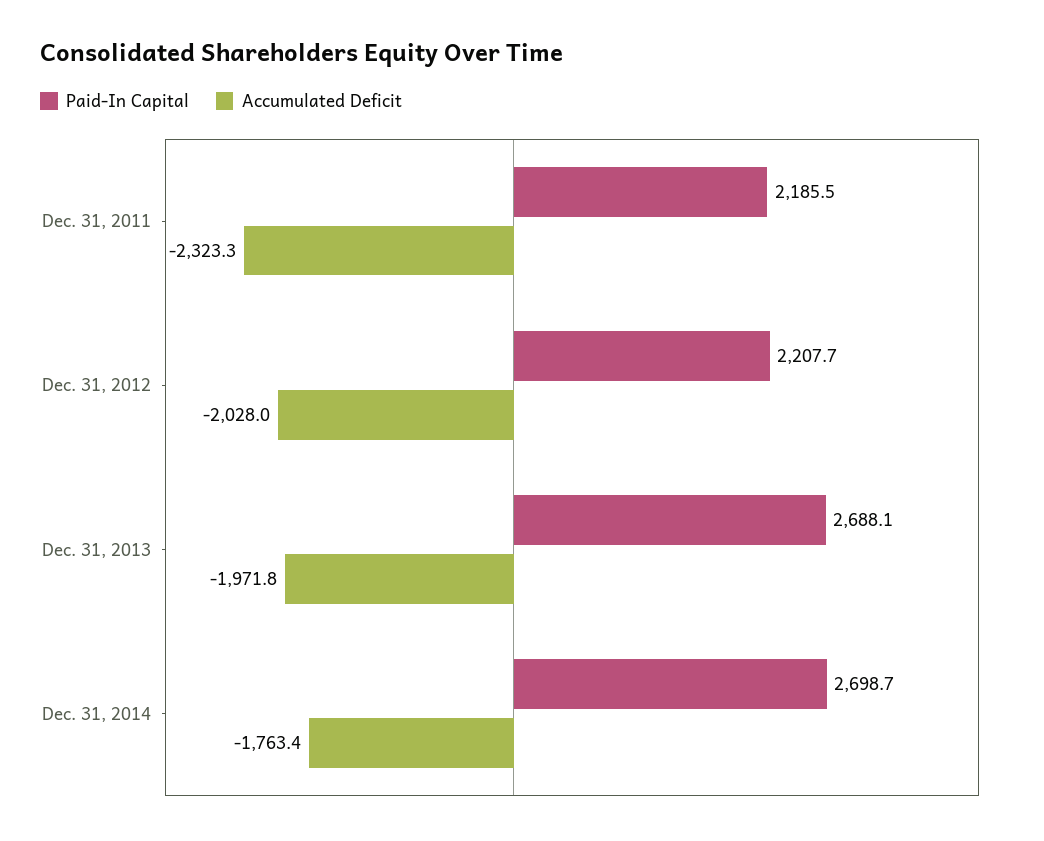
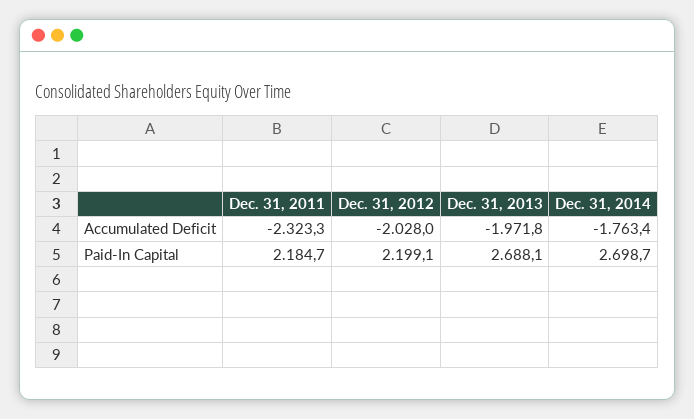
Paid-In Capital, Dec. 31, 2011: 2185.5 -> 2184.7
Paid-In Capital, Dec. 31, 2012: 2207.7 -> 2199.1

